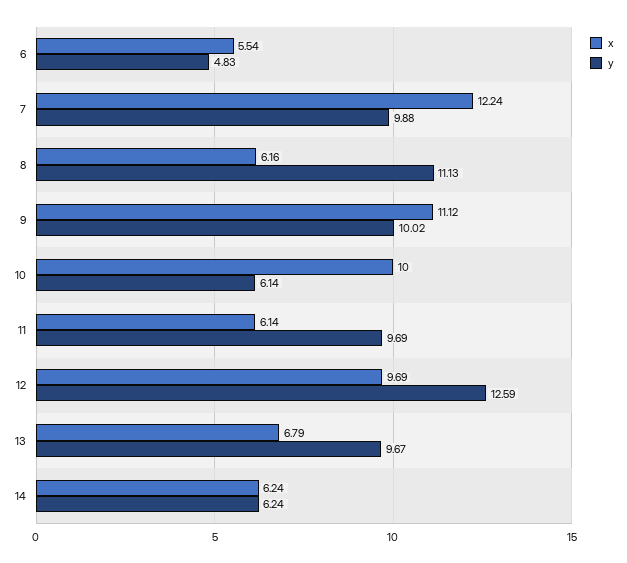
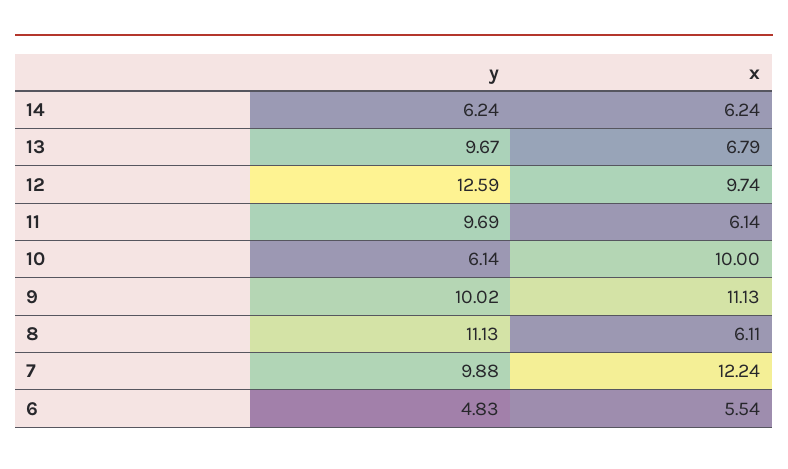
x, 8: 6.16 -> 6.11
x, 9: 11.12 -> 11.13
x, 12: 9.69 -> 9.74

